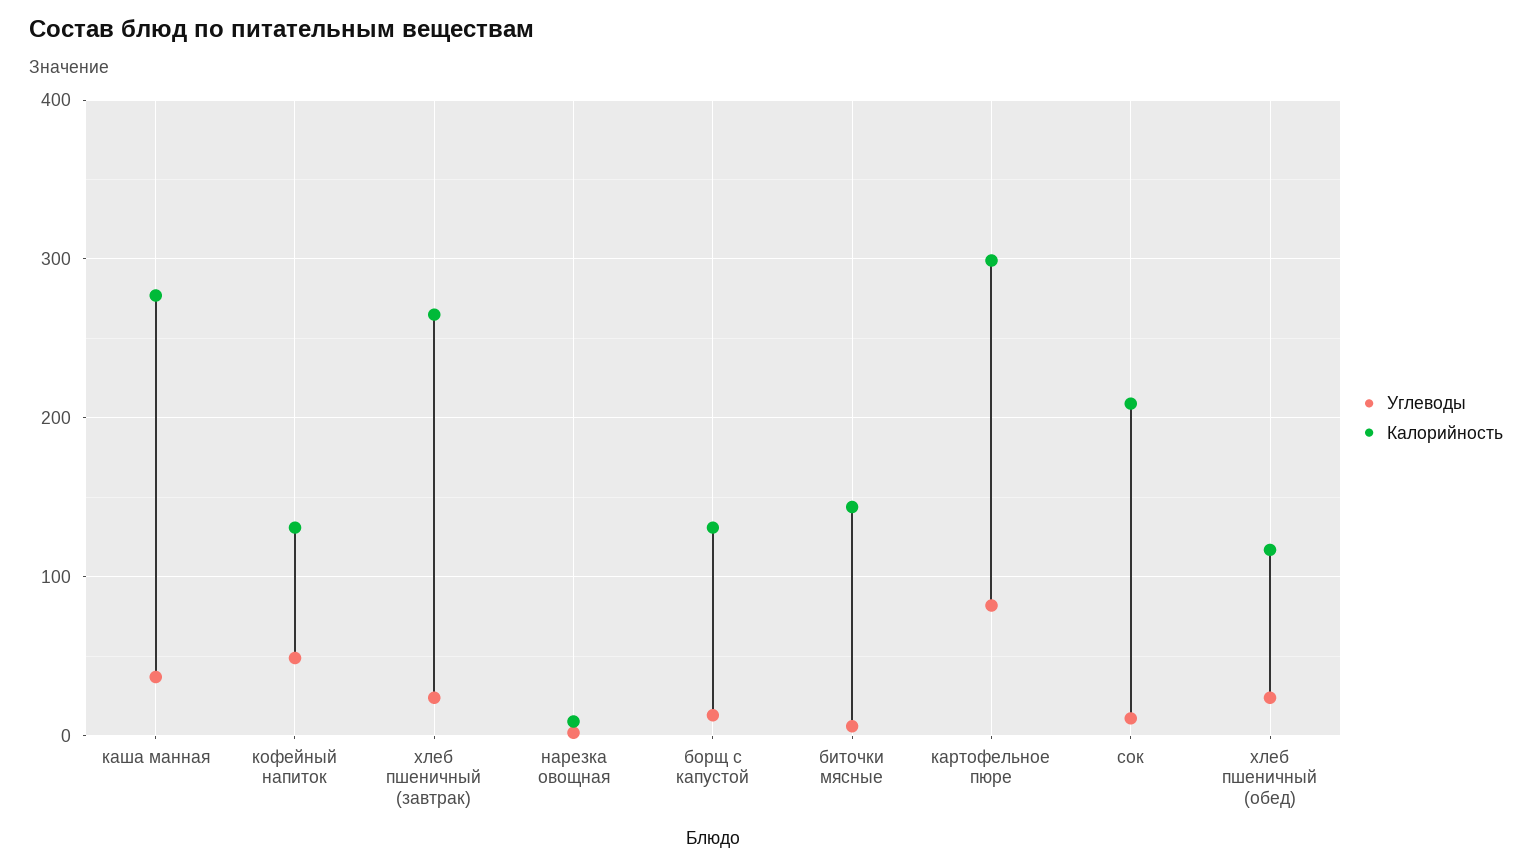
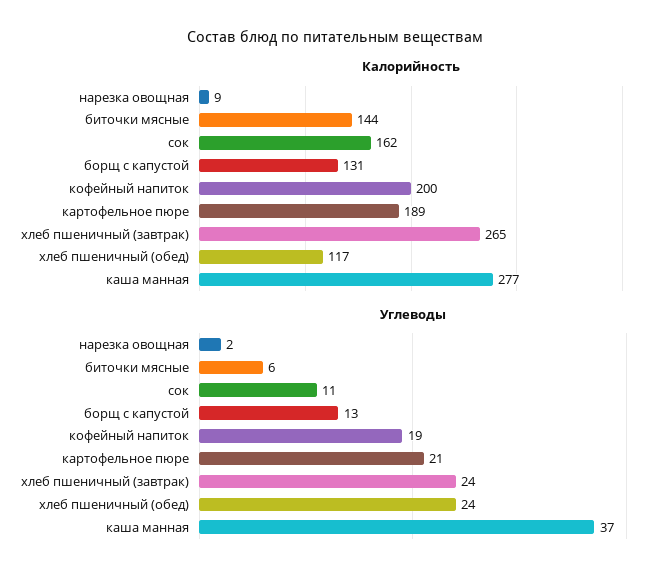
Углеводы, кофейный напиток: 50 -> 19
Калорийность, кофейный напиток: 130 -> 200
Углеводы, картофельное пюре: 80 -> 21
Калорийность, картофельное пюре: 300 -> 189
Калорийность, сок: 210 -> 162

